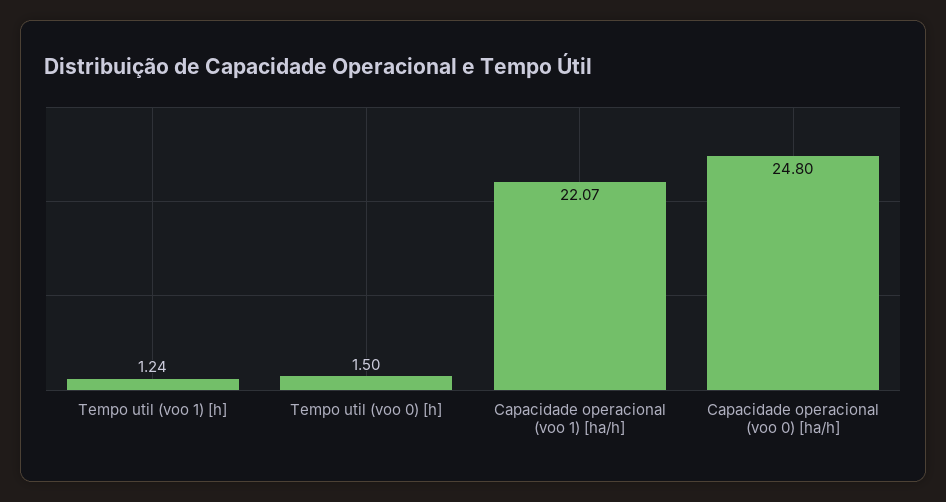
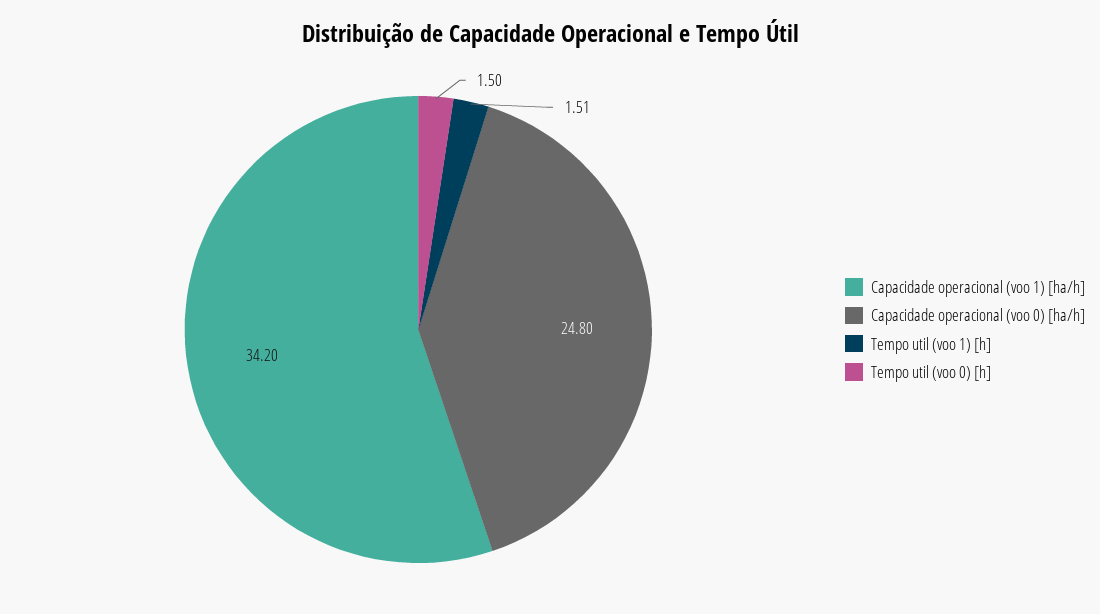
Tempo util (voo 1) [h]: 1.24 -> 1.51
Capacidade operacional (voo 1) [ha/h]: 22.07 -> 34.2

